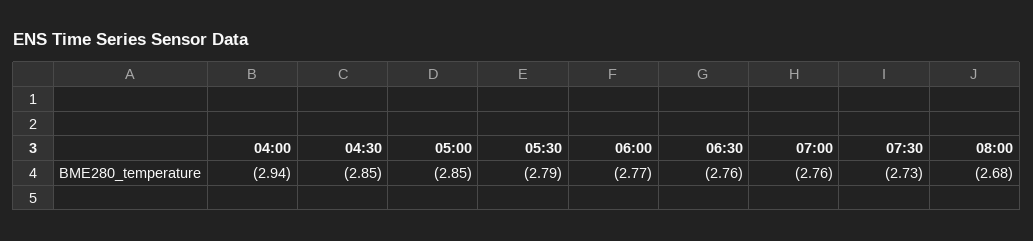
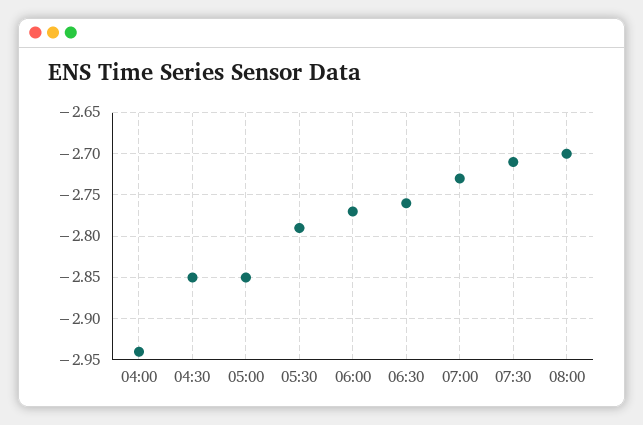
07:00: -2.76 -> -2.73
07:30: -2.73 -> -2.71
08:00: -2.68 -> -2.7

